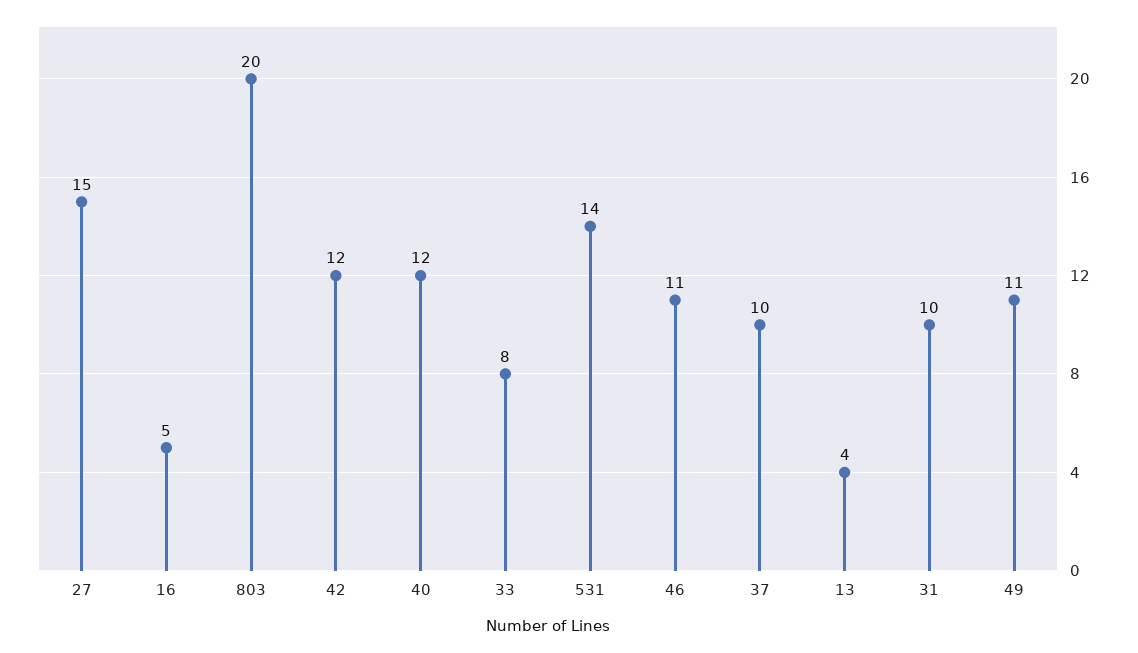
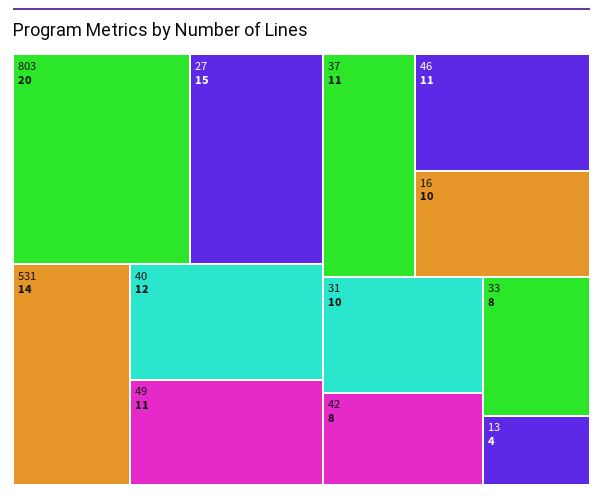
16: 5 -> 10
42: 12 -> 8
37: 10 -> 11

